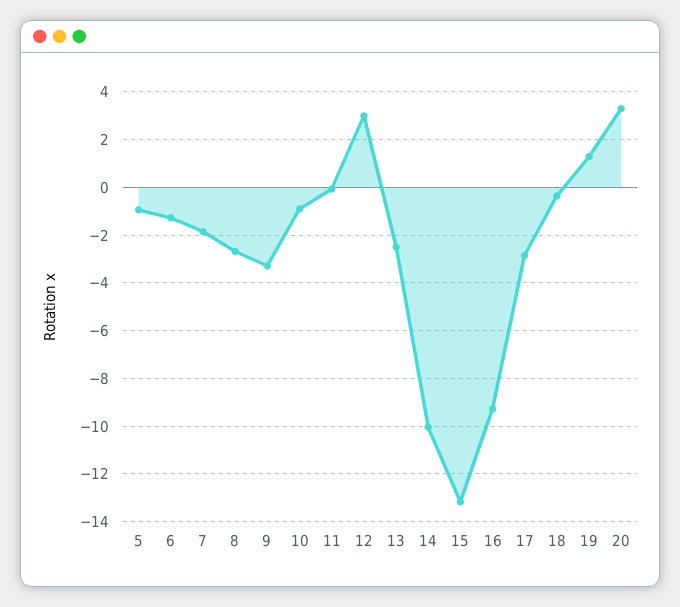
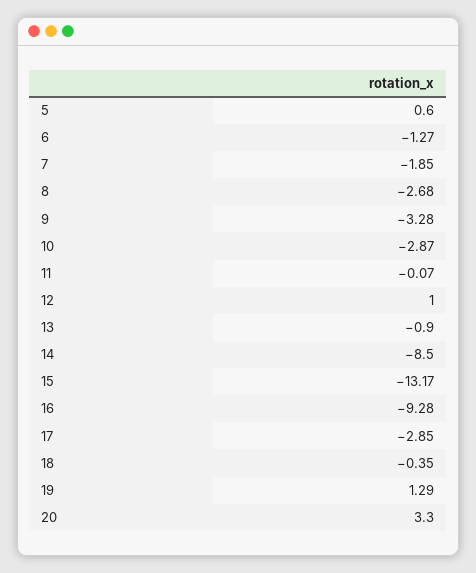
5: -1 -> 0.6
10: -1 -> -2.87
12: 3 -> 1
13: -2.5 -> -0.9
14: -10 -> -8.5

